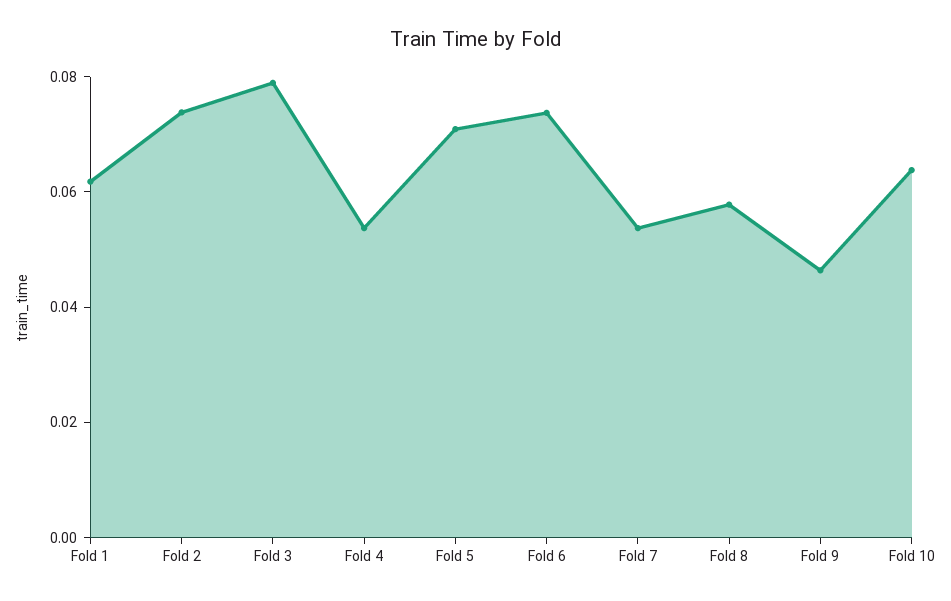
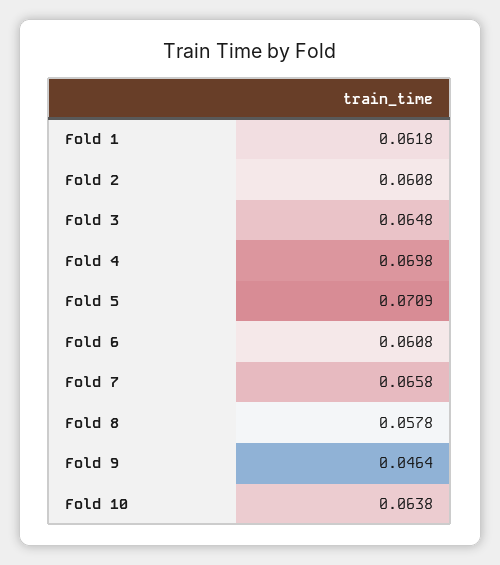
Fold 2: 0.075 -> 0.0608
Fold 3: 0.08 -> 0.0648
Fold 4: 0.055 -> 0.0698
Fold 6: 0.075 -> 0.0608
Fold 7: 0.055 -> 0.0658

